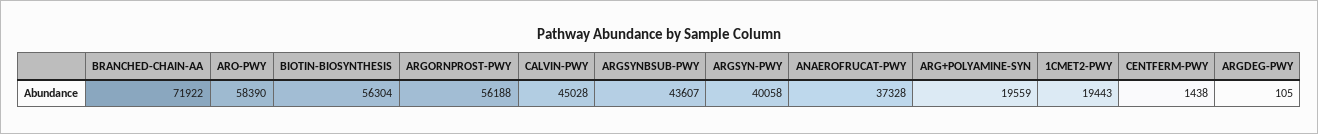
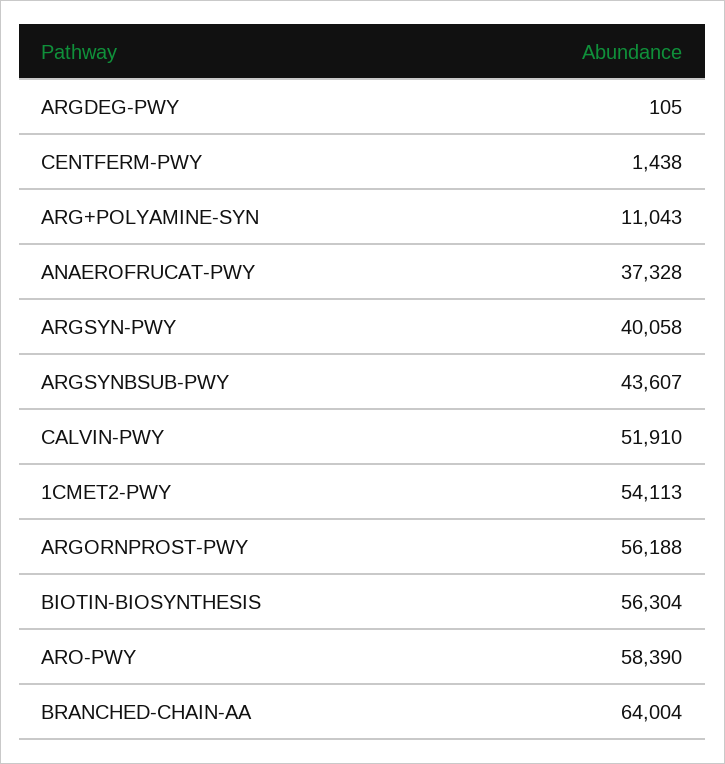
BRANCHED-CHAIN-AA: 71922 -> 64004
CALVIN-PWY: 45028 -> 51910
ARG+POLYAMINE-SYN: 19559 -> 11043
1CMET2-PWY: 19443 -> 54113

